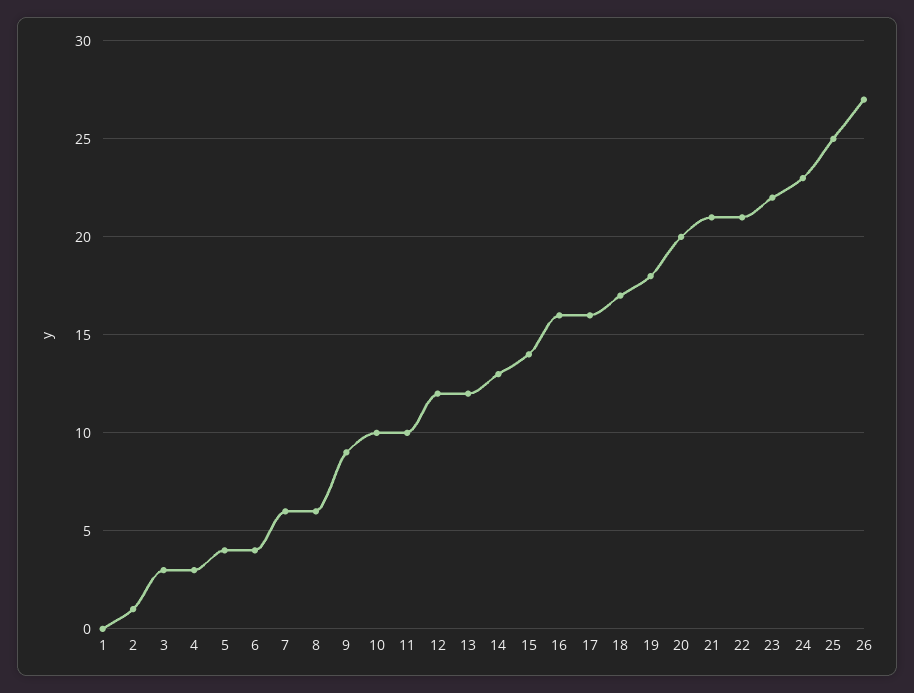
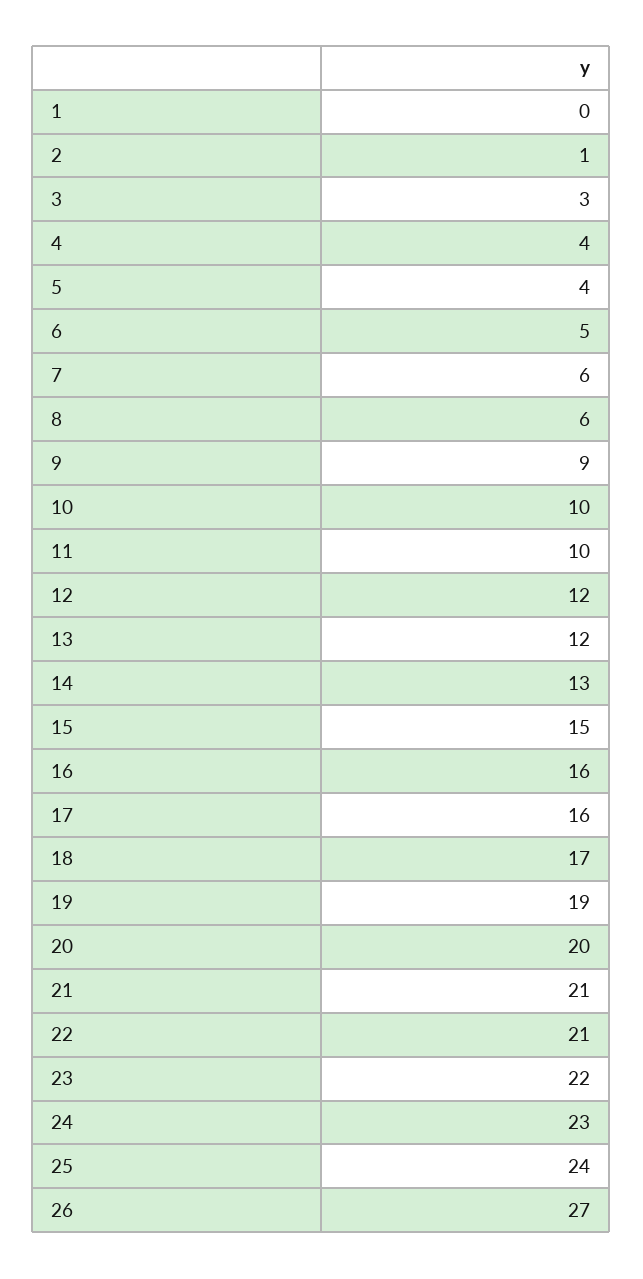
4: 3 -> 4
6: 4 -> 5
15: 14 -> 15
19: 18 -> 19
25: 25 -> 24

